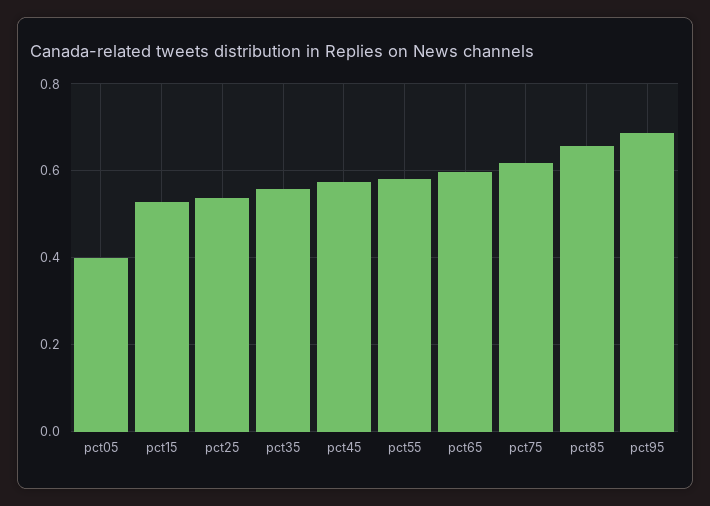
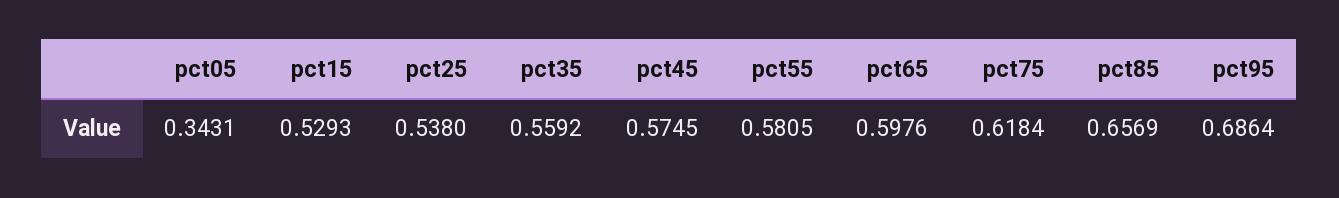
pct05: 0.4 -> 0.3431

